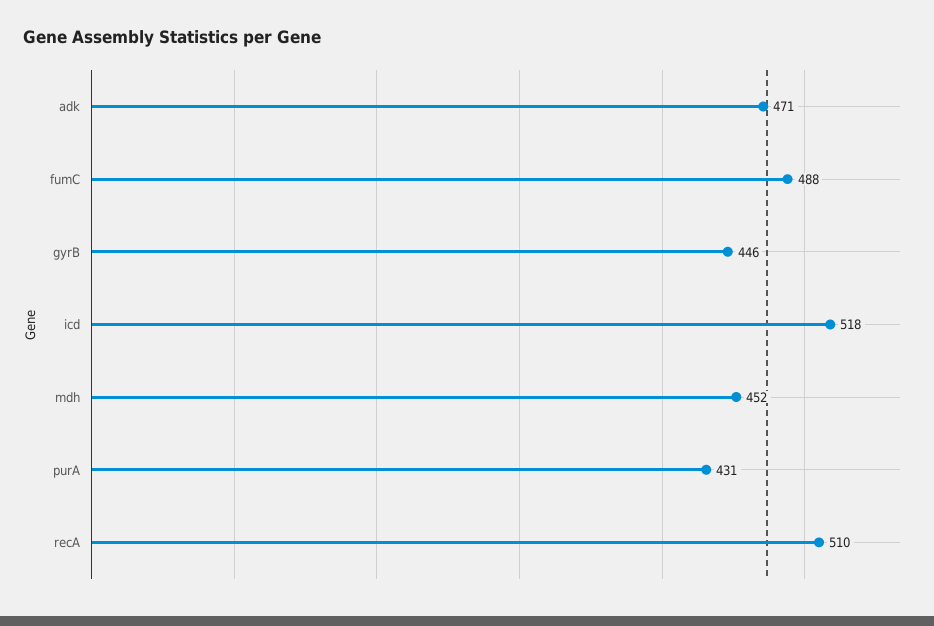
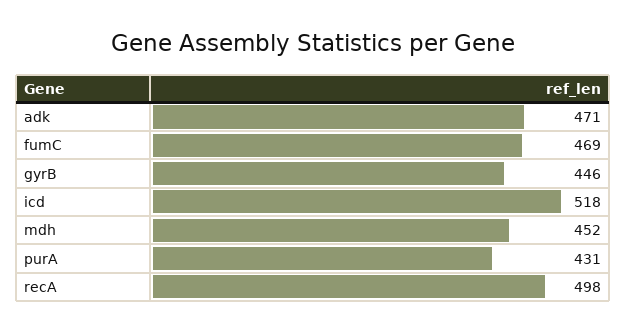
fumC: 488 -> 469
recA: 510 -> 498

